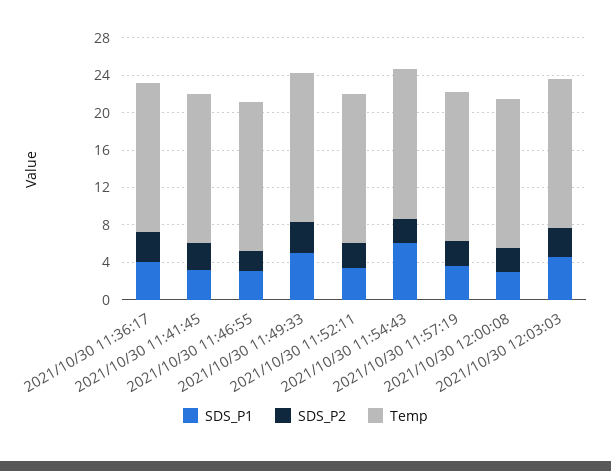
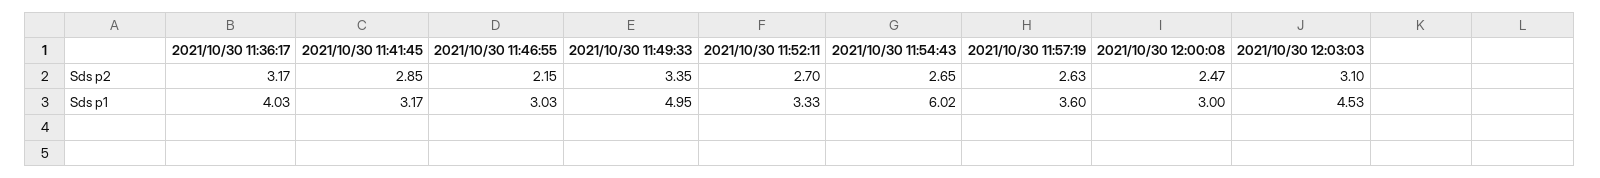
Temp, 2021/10/30 11:36:17: 16 -> none
Temp, 2021/10/30 11:41:45: 16 -> none
Temp, 2021/10/30 11:46:55: 16 -> none
Temp, 2021/10/30 11:49:33: 16 -> none
Temp, 2021/10/30 11:52:11: 16 -> none
Temp, 2021/10/30 11:54:43: 16 -> none
Temp, 2021/10/30 11:57:19: 16 -> none
Temp, 2021/10/30 12:00:08: 16 -> none
Temp, 2021/10/30 12:03:03: 16 -> none

